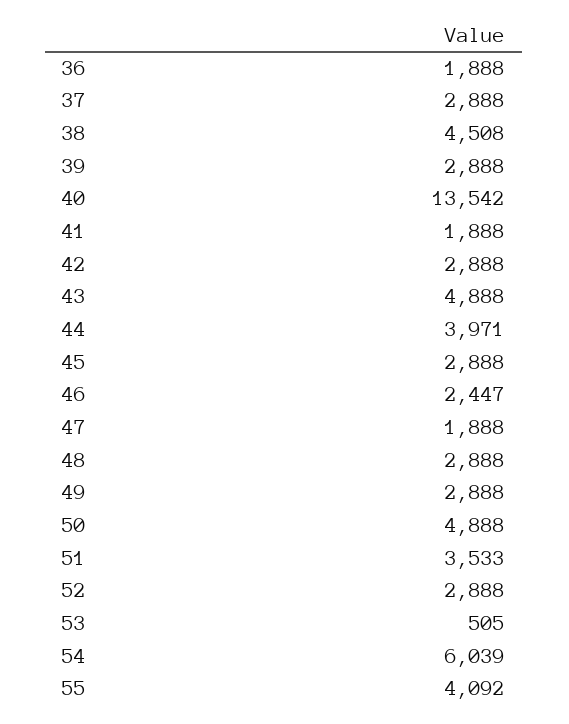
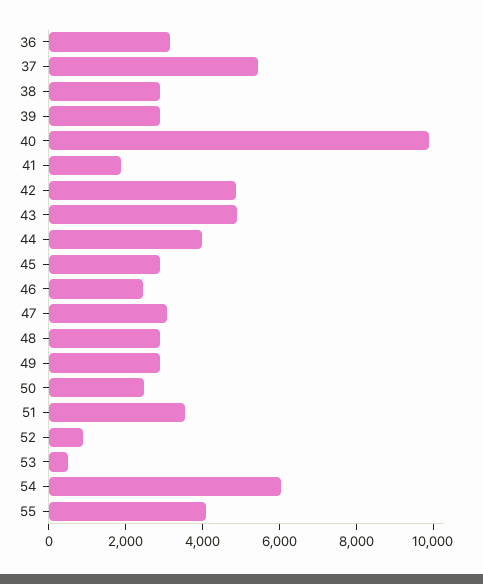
36: 1888 -> 3000
37: 2888 -> 5500
38: 4508 -> 3000
40: 13542 -> 10000
42: 2888 -> 5000
47: 1888 -> 3000
50: 4888 -> 2500
52: 2888 -> 1000

